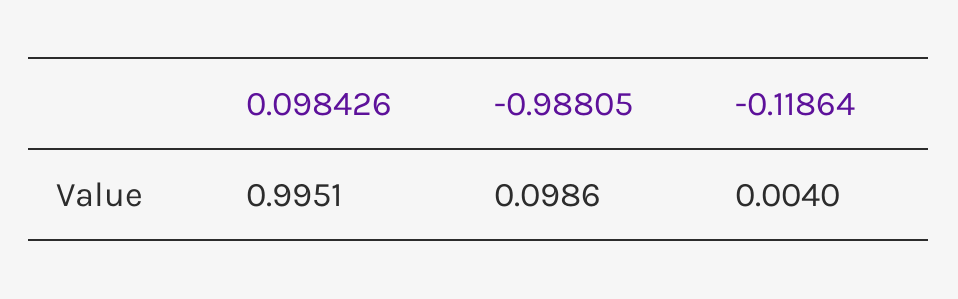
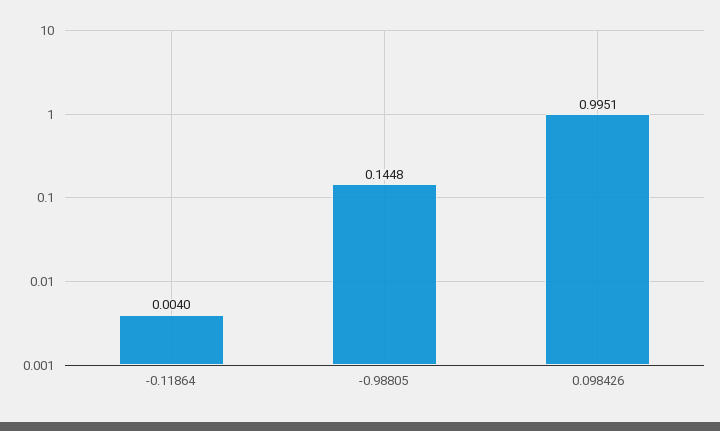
-0.98805: 0.0986 -> 0.1448

